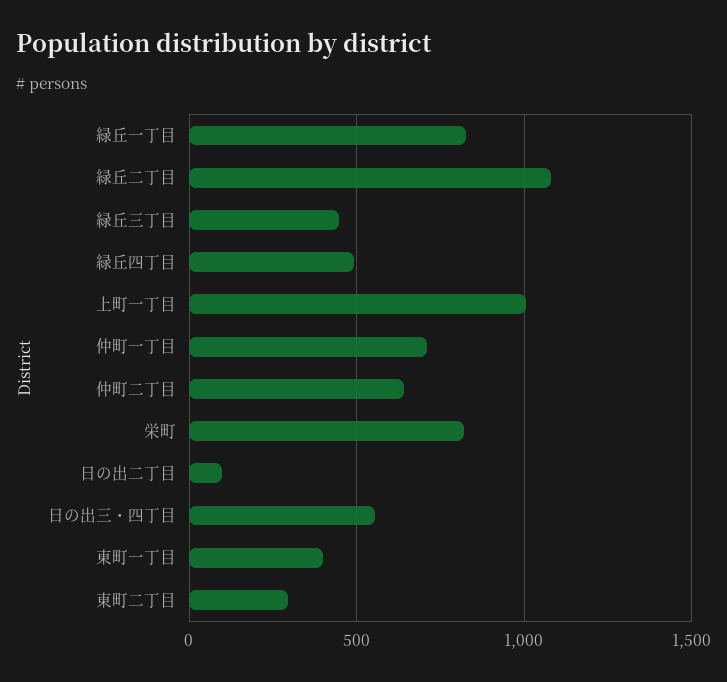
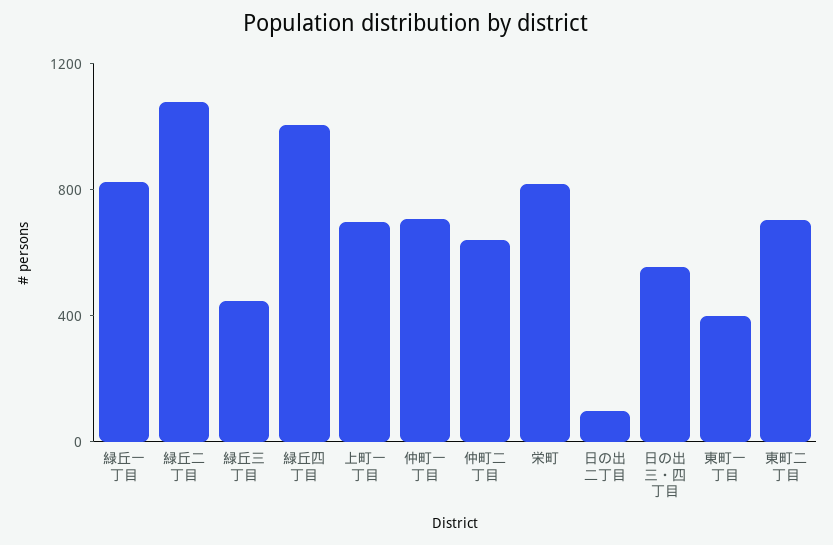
緑丘四丁目: 500 -> 1000
上町一丁目: 1000 -> 700
東町二丁目: 300 -> 700

